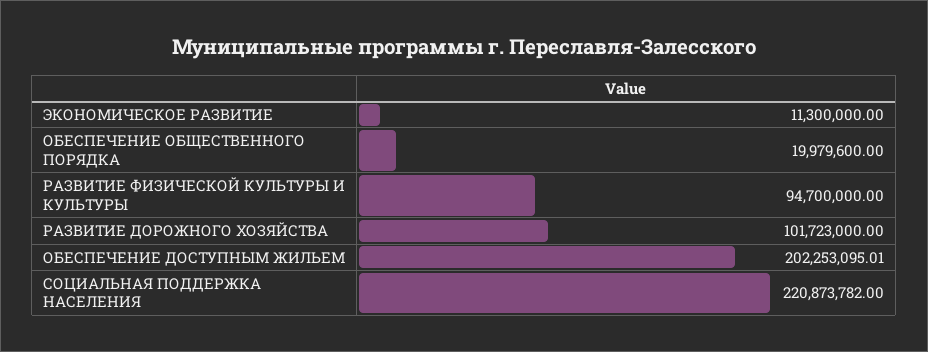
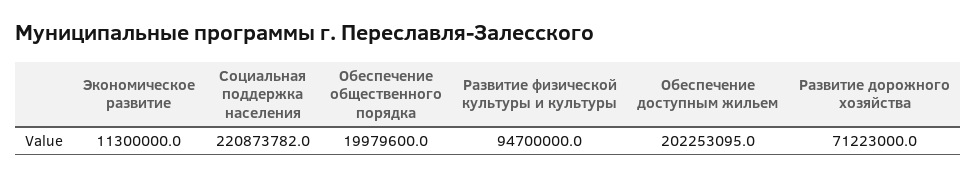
РАЗВИТИЕ ДОРОЖНОГО ХОЗЯЙСТВА: 101723000 -> 71223000

